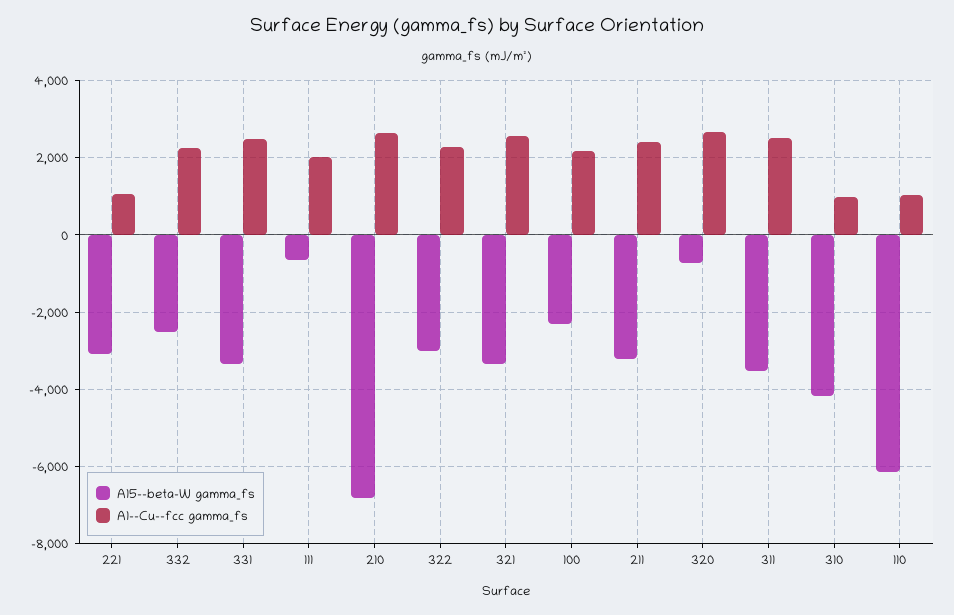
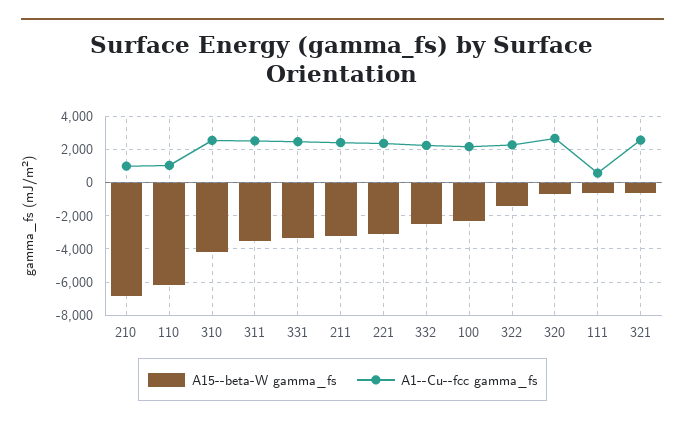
A1--Cu--fcc gamma_fs, 221: 1000 -> 2500
A1--Cu--fcc gamma_fs, 111: 2000 -> 500
A1--Cu--fcc gamma_fs, 210: 2600 -> 1000
A15--beta-W gamma_fs, 322: -3000 -> -1500
A15--beta-W gamma_fs, 321: -3400 -> -500
A1--Cu--fcc gamma_fs, 310: 1000 -> 2500

